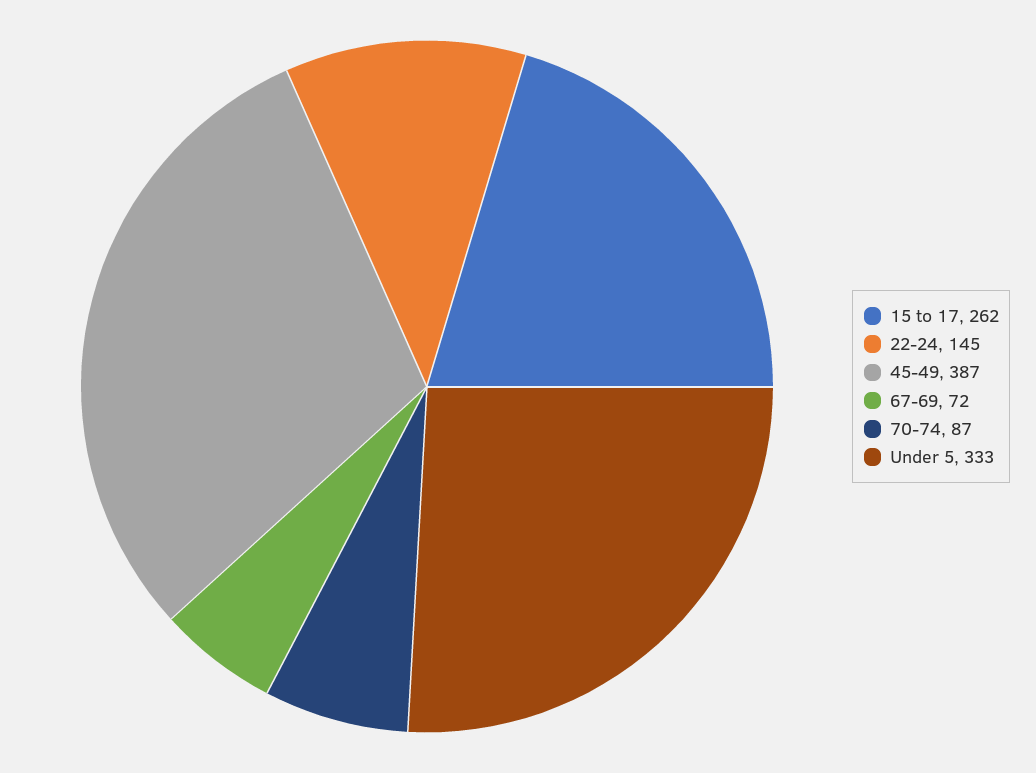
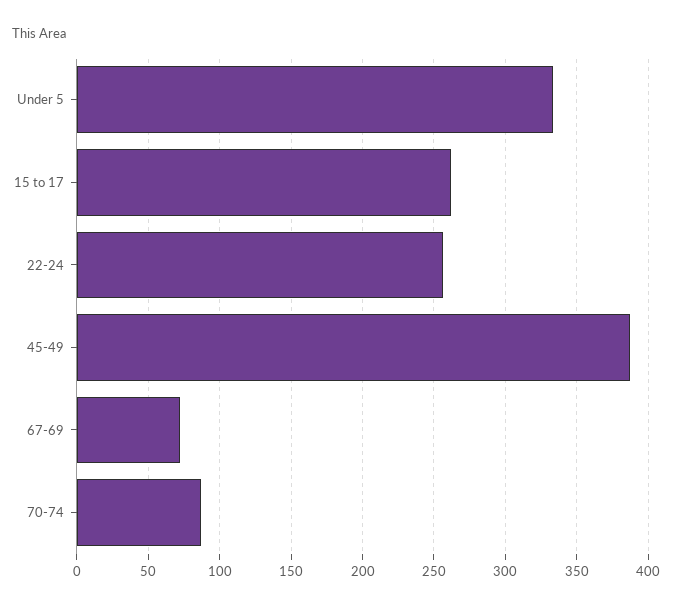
22-24: 145 -> 255

